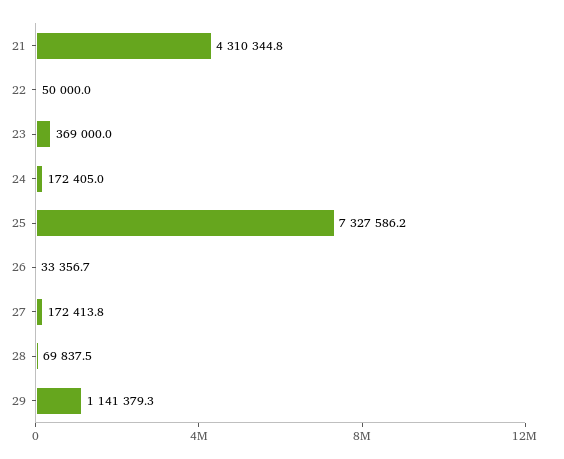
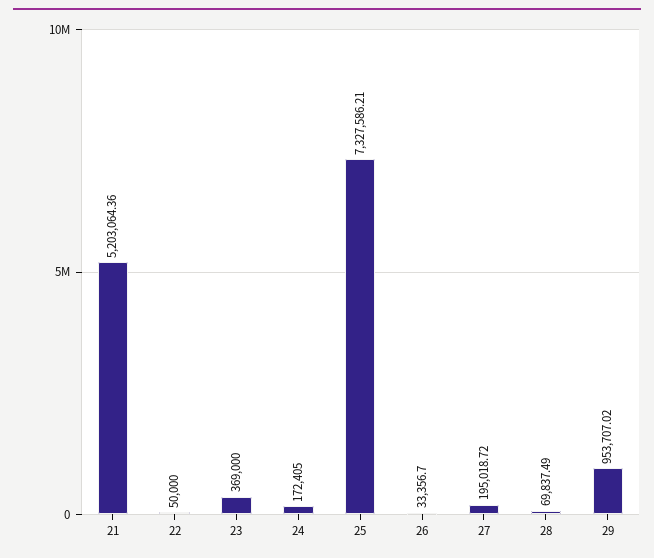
21: 4310344.8 -> 5203064.36
27: 172413.8 -> 195018.72
29: 1141379.3 -> 953707.02

